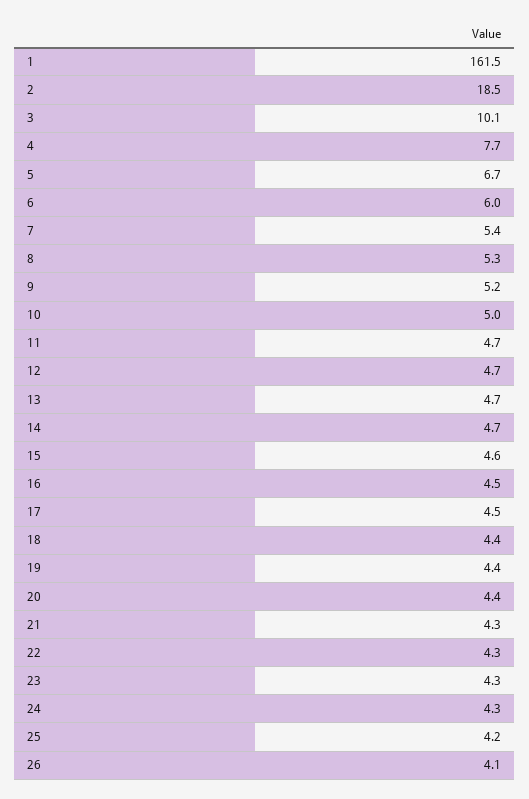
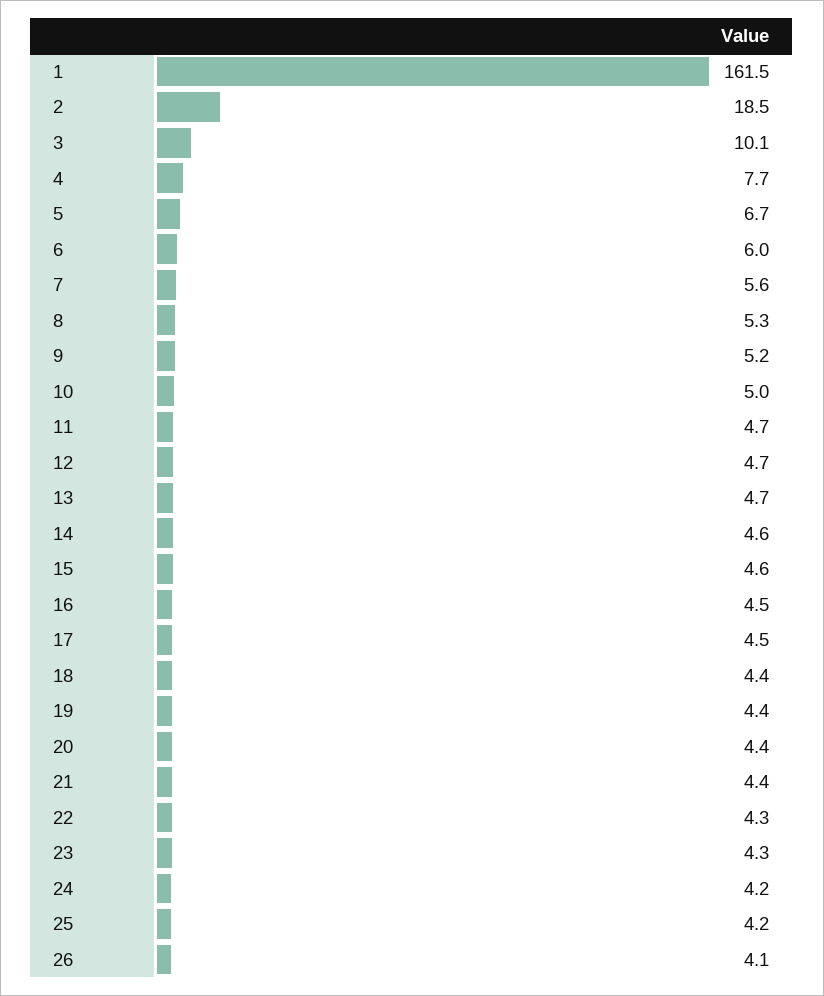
7: 5.4 -> 5.6
14: 4.7 -> 4.6
21: 4.3 -> 4.4
24: 4.3 -> 4.2

